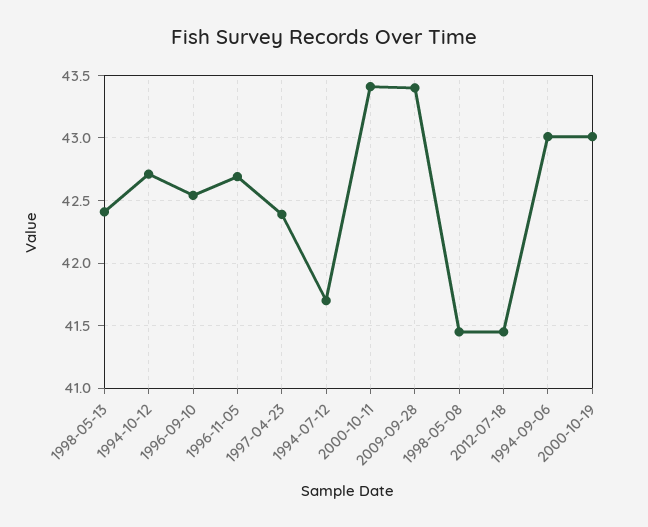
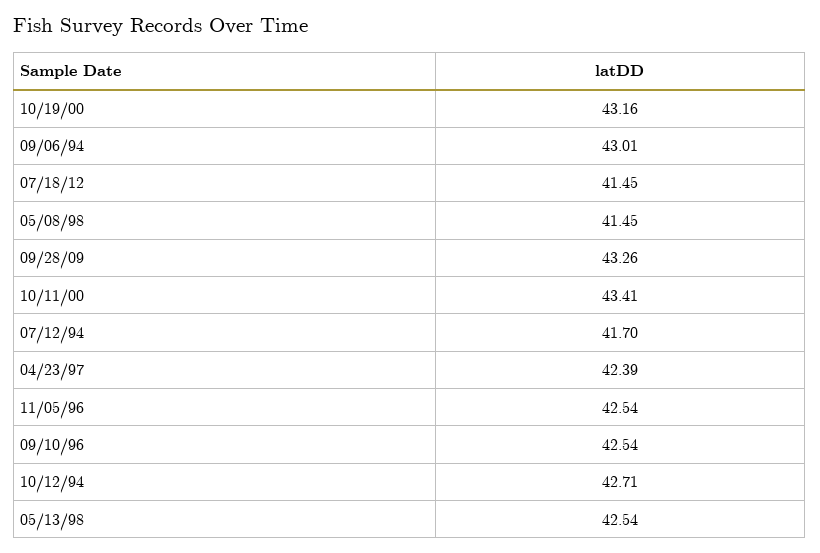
1998-05-13: 42.4 -> 42.54
1996-11-05: 42.7 -> 42.54
2009-09-28: 43.4 -> 43.26
2000-10-19: 43 -> 43.16

